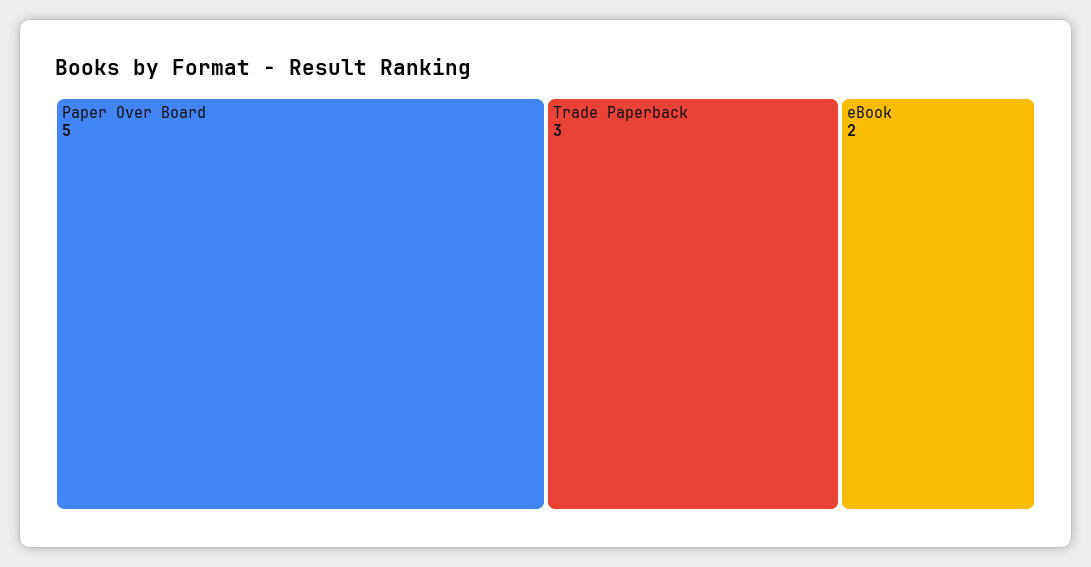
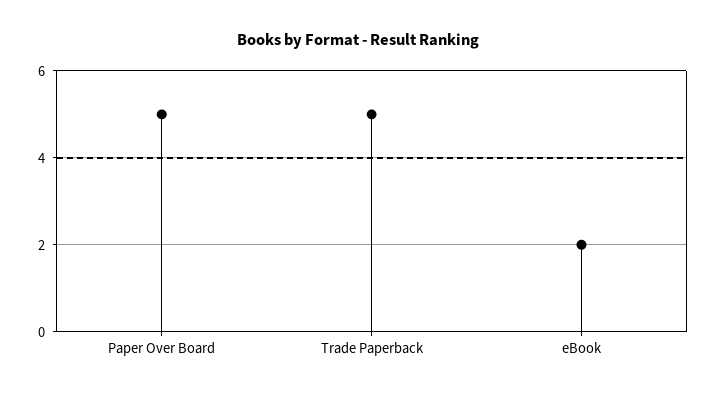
Trade Paperback: 3 -> 5

